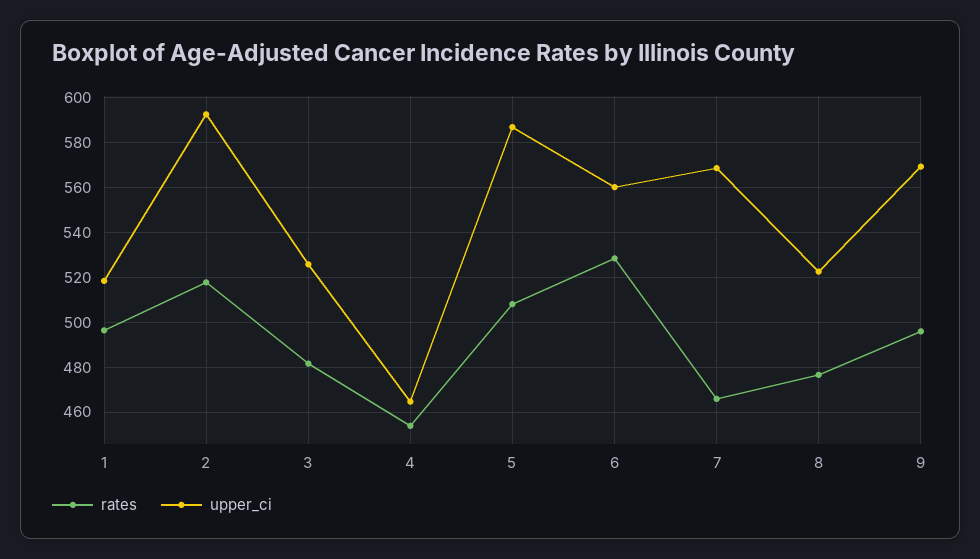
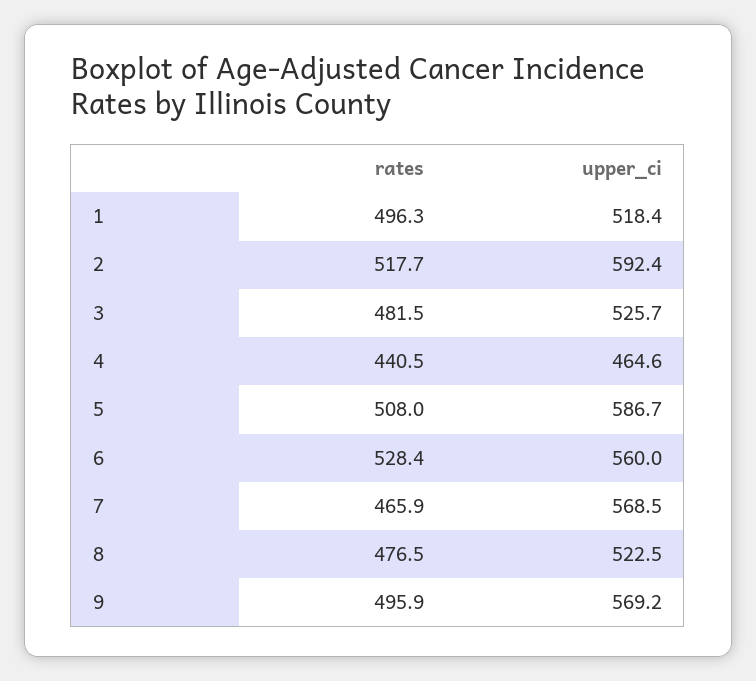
rates, 4: 455 -> 440.5

